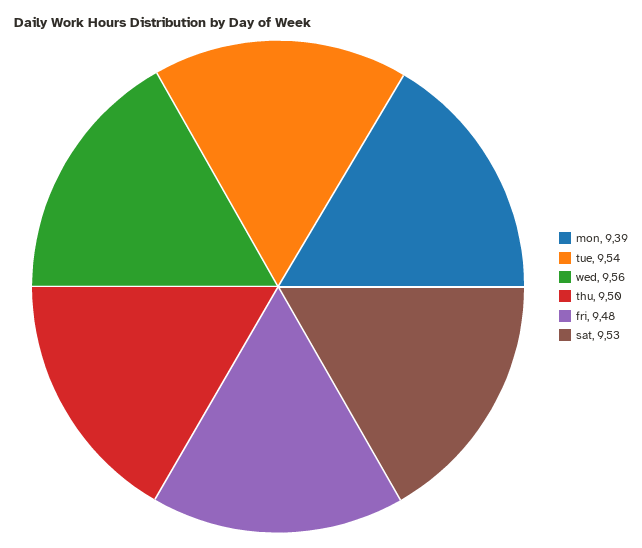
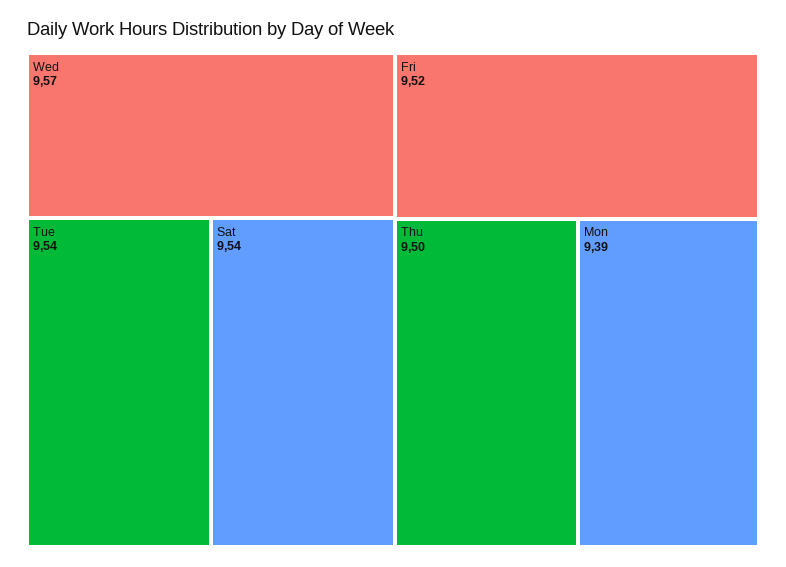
wed: 9.56 -> 9.57
fri: 9.48 -> 9.52
sat: 9.53 -> 9.54

